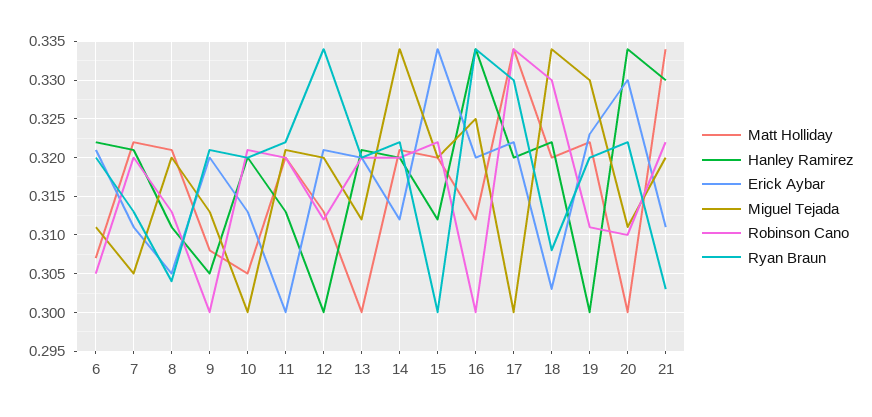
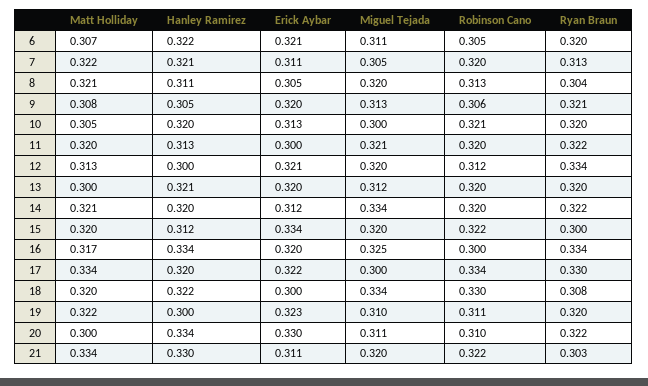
Robinson Cano, 9: 0.3 -> 0.306
Matt Holliday, 16: 0.312 -> 0.317
Erick Aybar, 18: 0.303 -> 0.3
Miguel Tejada, 19: 0.33 -> 0.31

